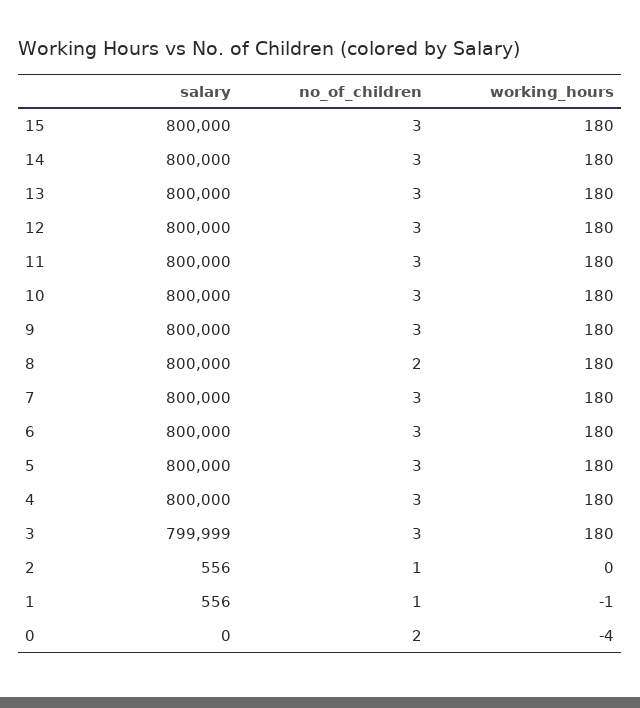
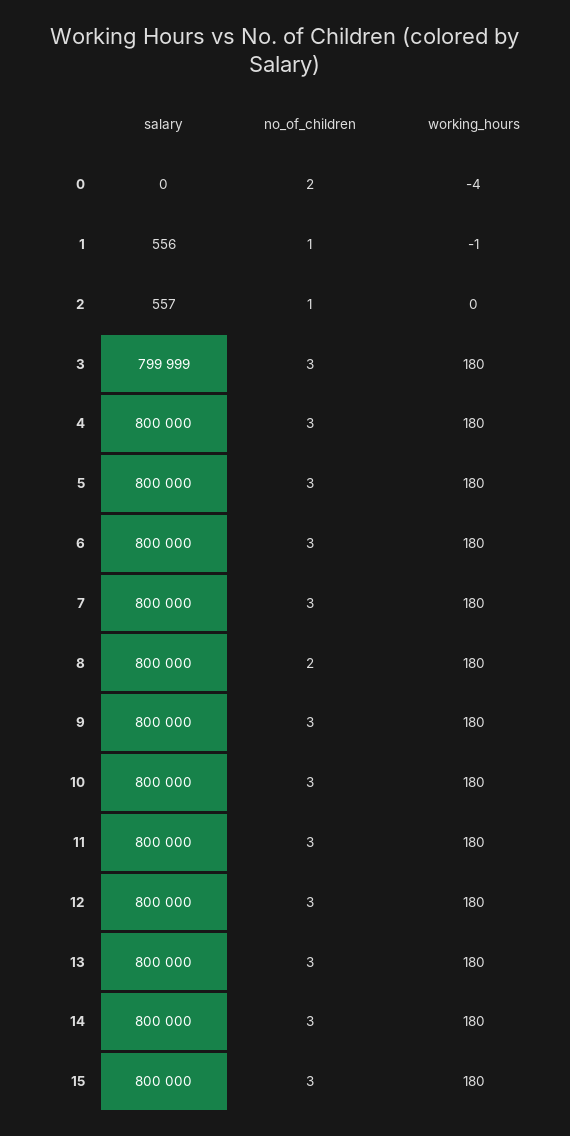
salary, 2: 556 -> 557

